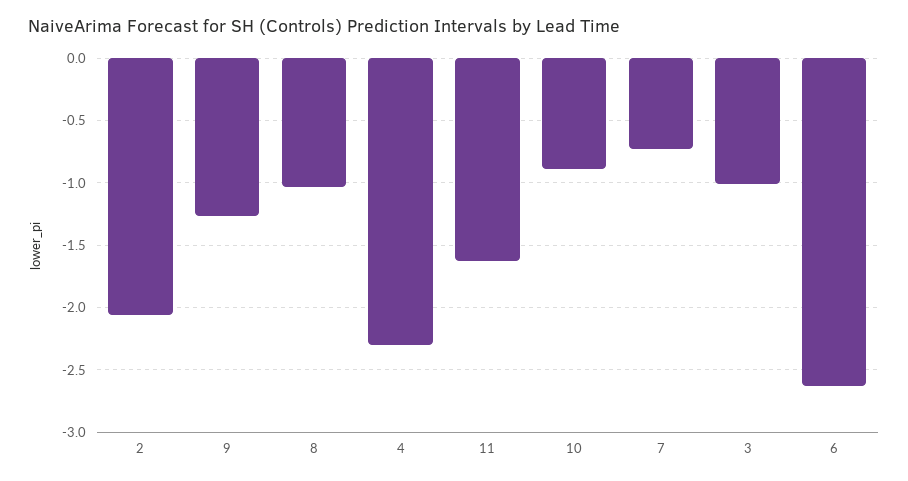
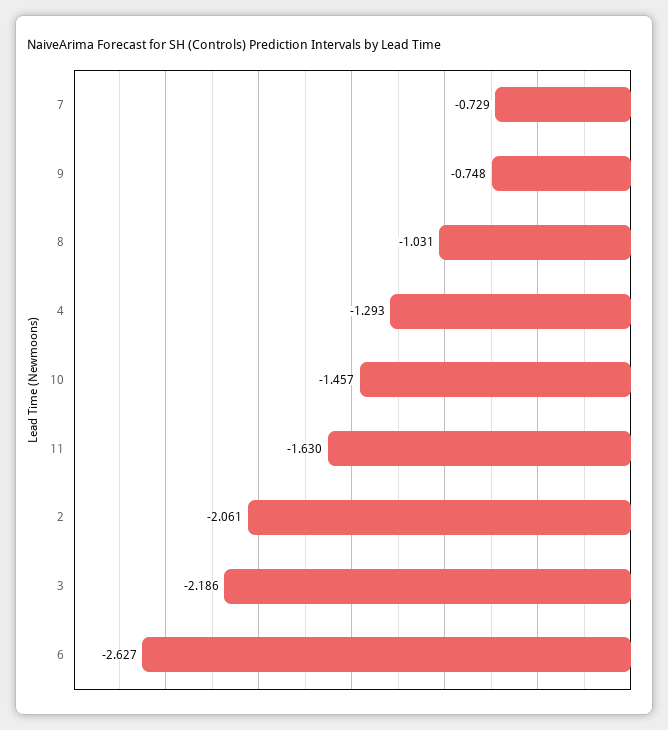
9: -1.25 -> -0.748
4: -2.3 -> -1.293
10: -0.9 -> -1.457
3: -1 -> -2.186

